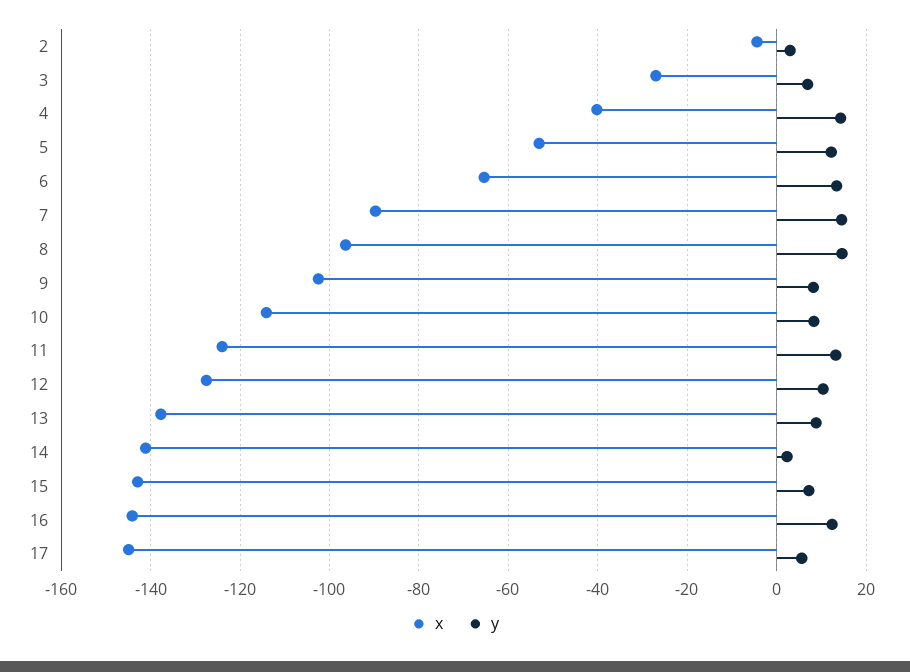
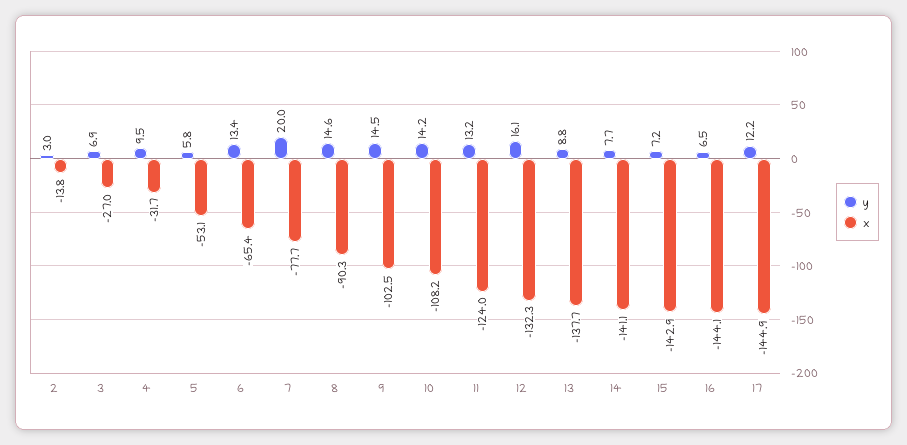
x, 2: -4 -> -13.8
x, 4: -40 -> -31.7
y, 4: 14 -> 9.5
y, 5: 12 -> 5.8
x, 7: -90 -> -77.7
y, 7: 14 -> 20
x, 8: -96 -> -90.3
y, 9: 8 -> 14.5
x, 10: -114 -> -108.2
y, 10: 8 -> 14.2
x, 12: -128 -> -132.3
y, 12: 10 -> 16.1
y, 14: 2 -> 7.7
y, 16: 12 -> 6.5
y, 17: 6 -> 12.2

